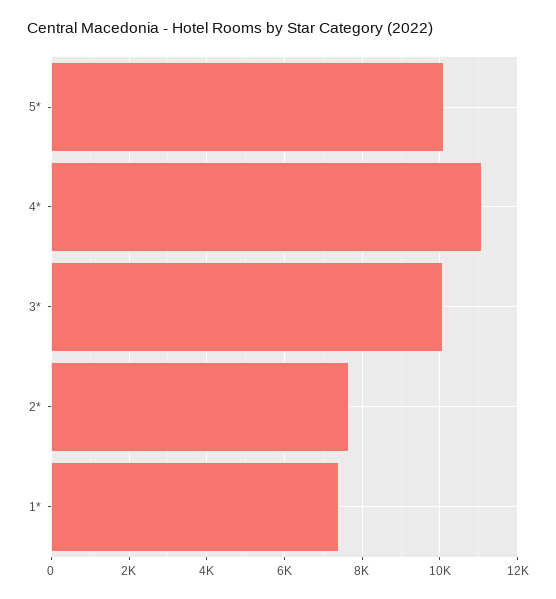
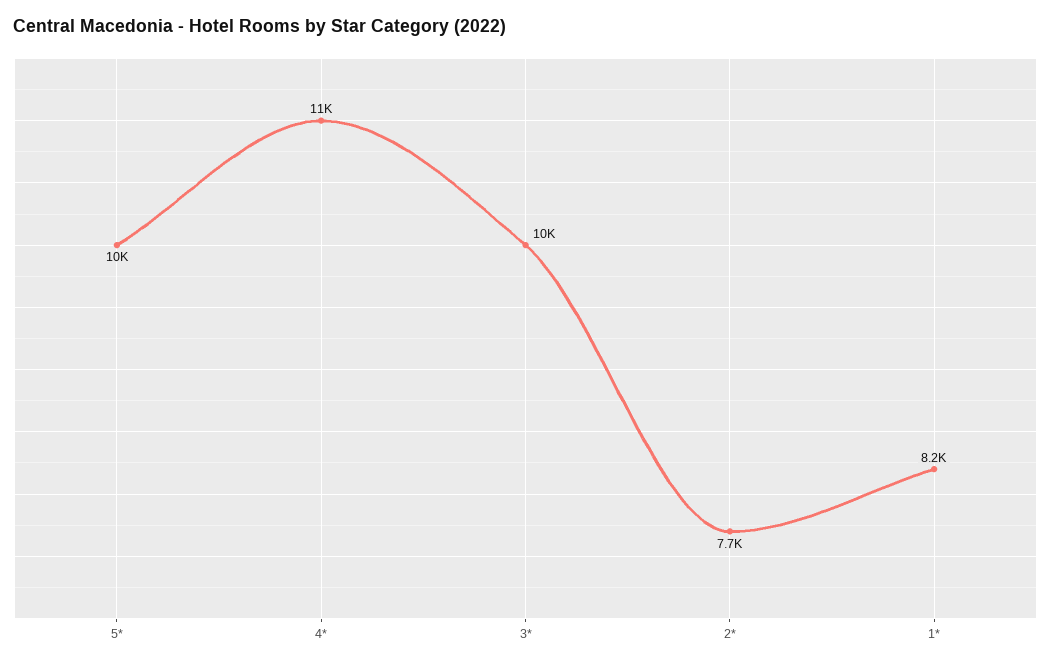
1*: 7400 -> 8200

